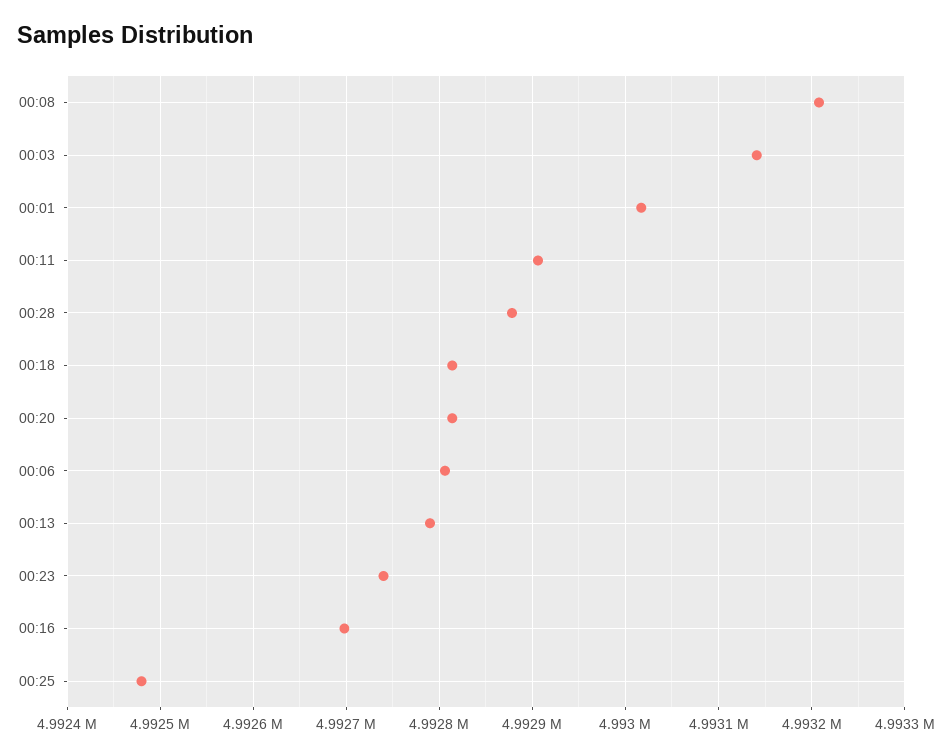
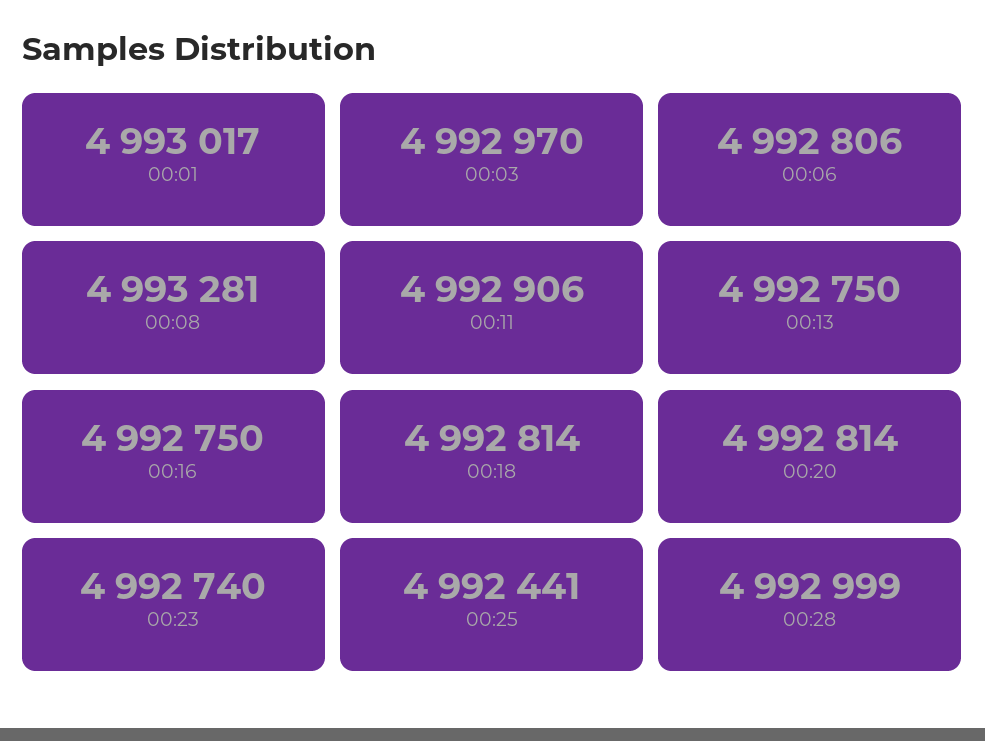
00:08: 4993210 -> 4993281
00:03: 4993140 -> 4992970
00:28: 4992880 -> 4992999
00:13: 4992790 -> 4992750
00:16: 4992700 -> 4992750
00:25: 4992480 -> 4992441

